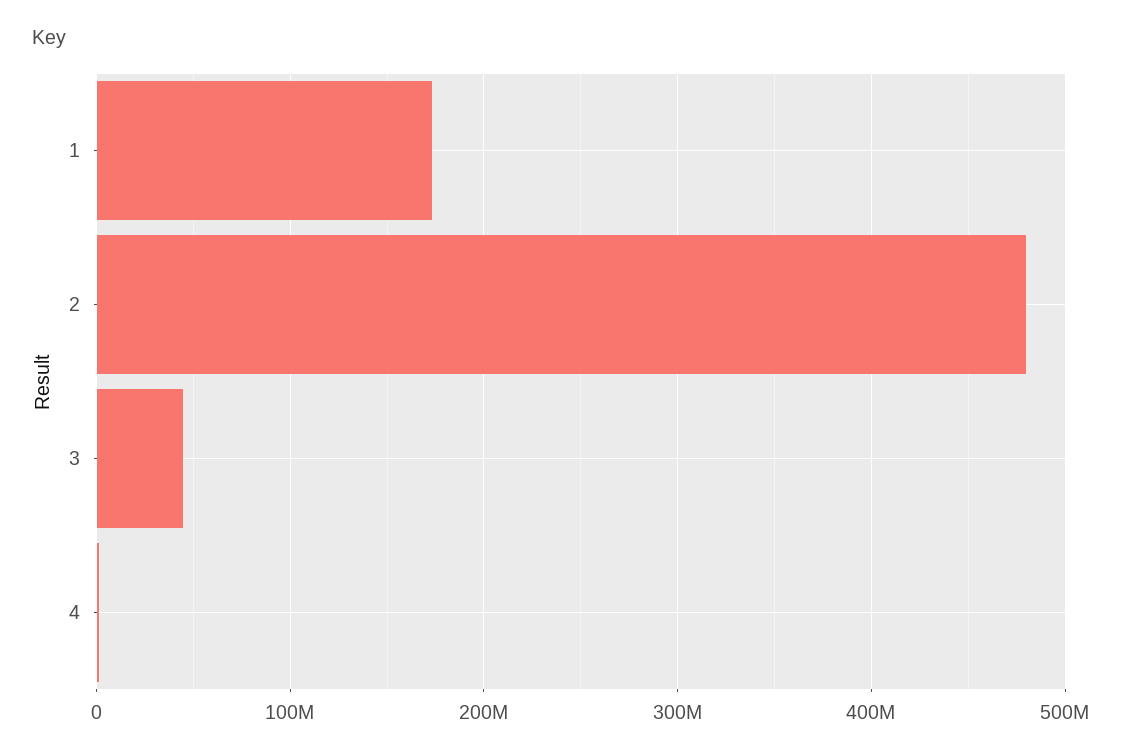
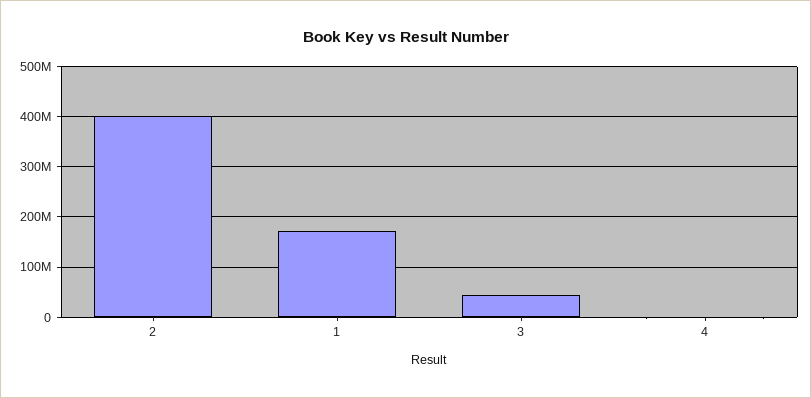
2: 480000000 -> 400000000

